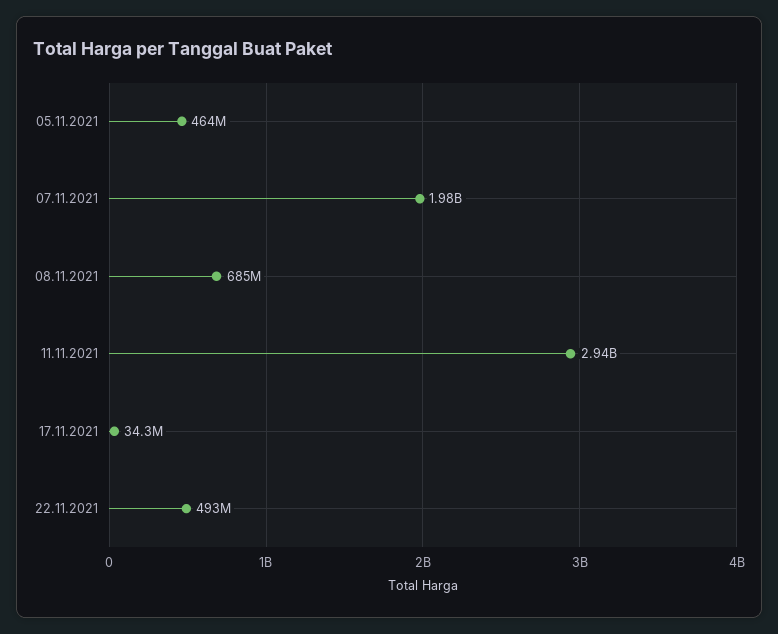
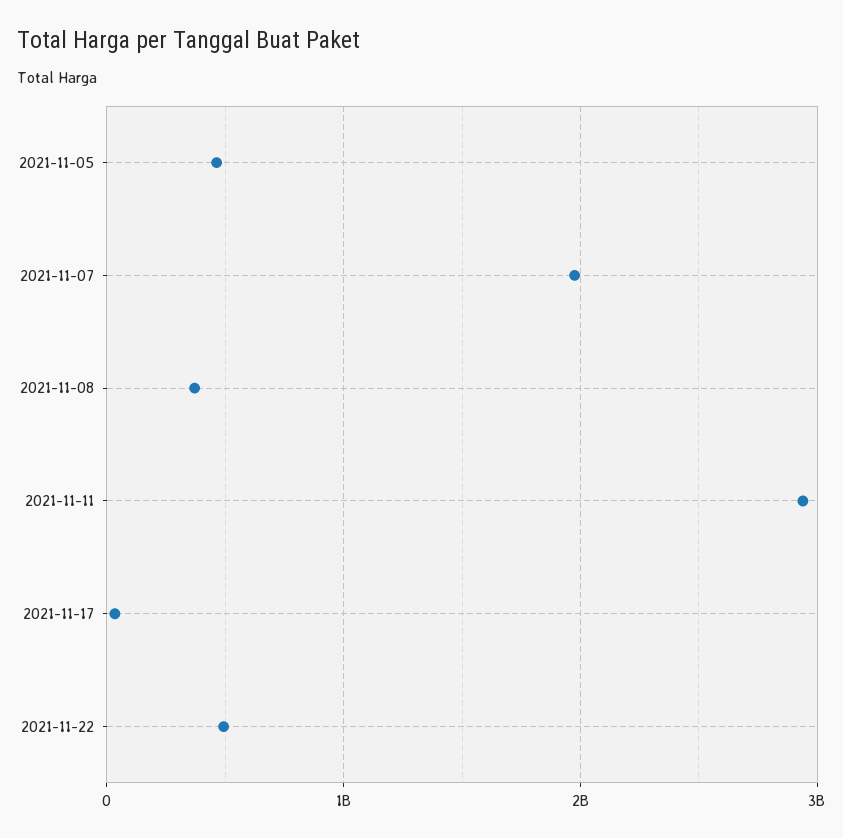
08.11.2021: 685000000 -> 400000000

